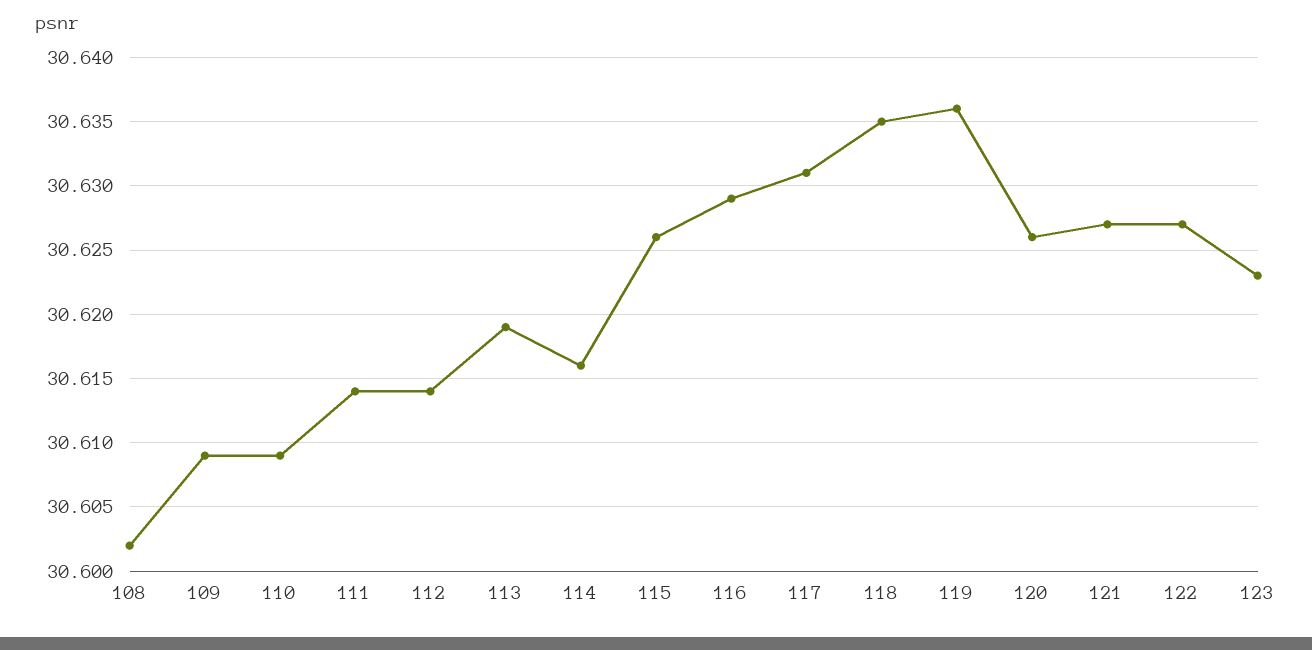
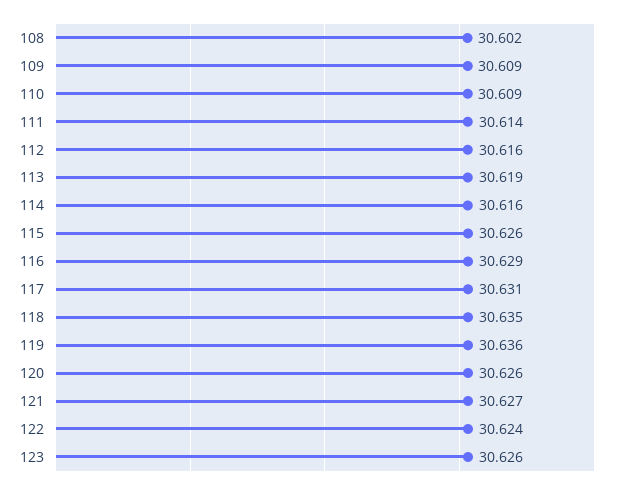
112: 30.614 -> 30.616
122: 30.627 -> 30.624
123: 30.623 -> 30.626

